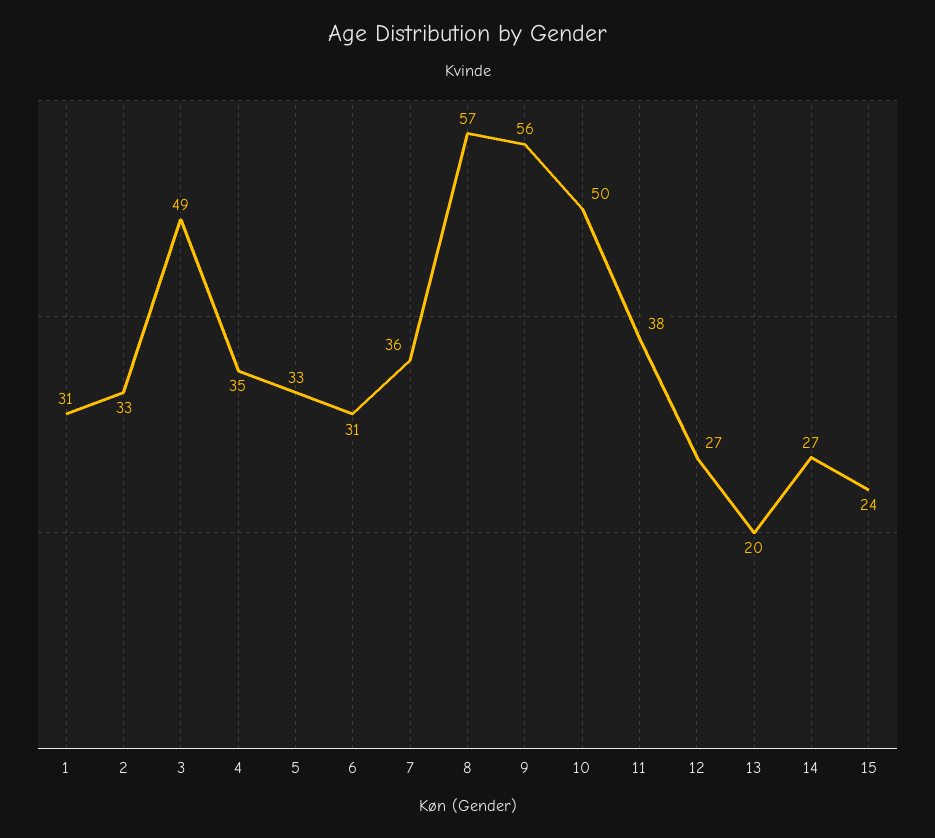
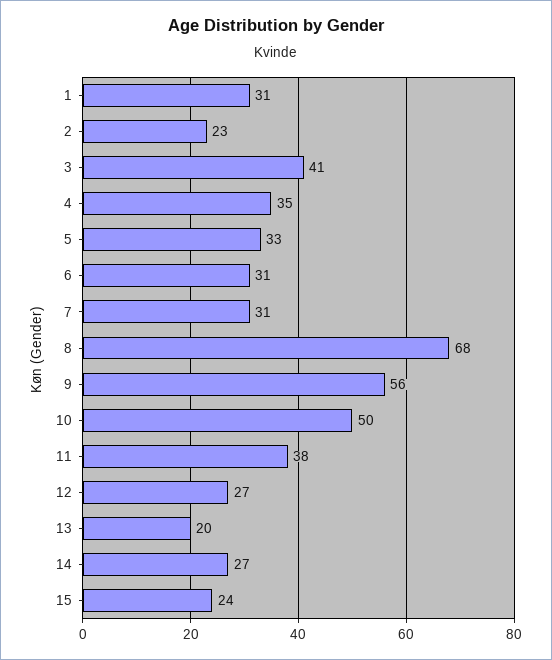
2: 33 -> 23
3: 49 -> 41
7: 36 -> 31
8: 57 -> 68

